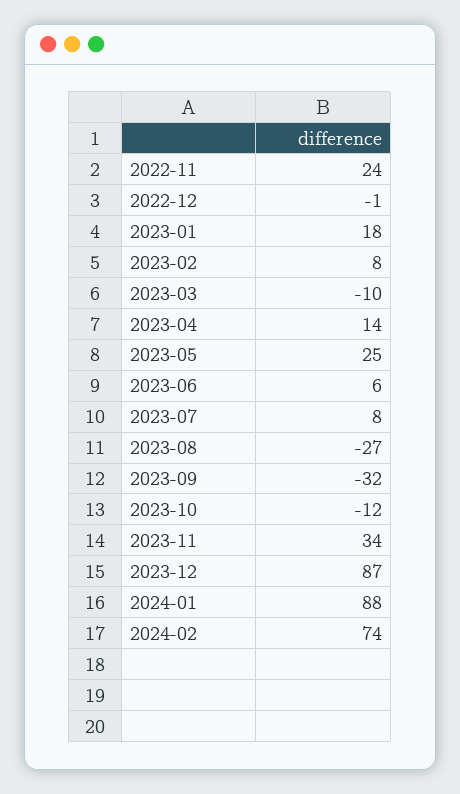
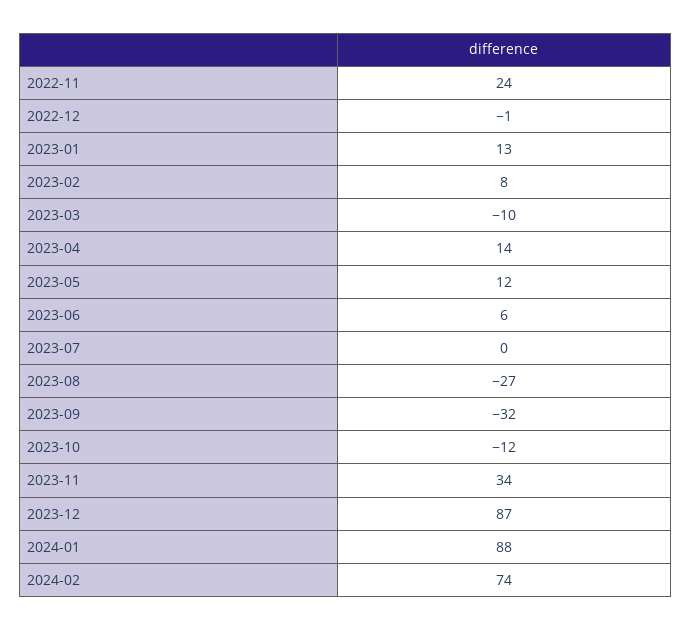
2023-01: 18 -> 13
2023-05: 25 -> 12
2023-07: 8 -> 0

